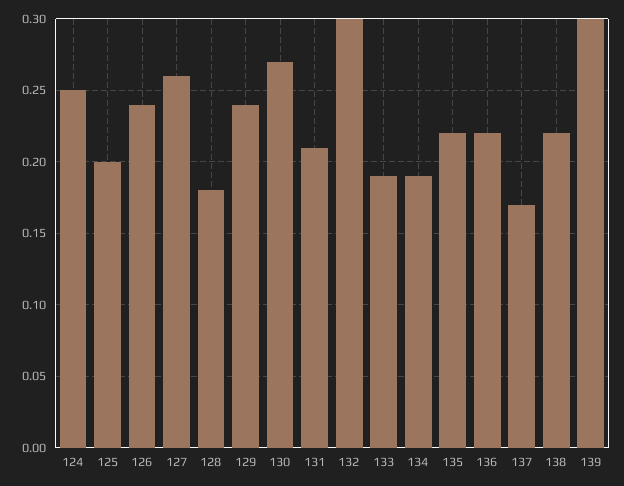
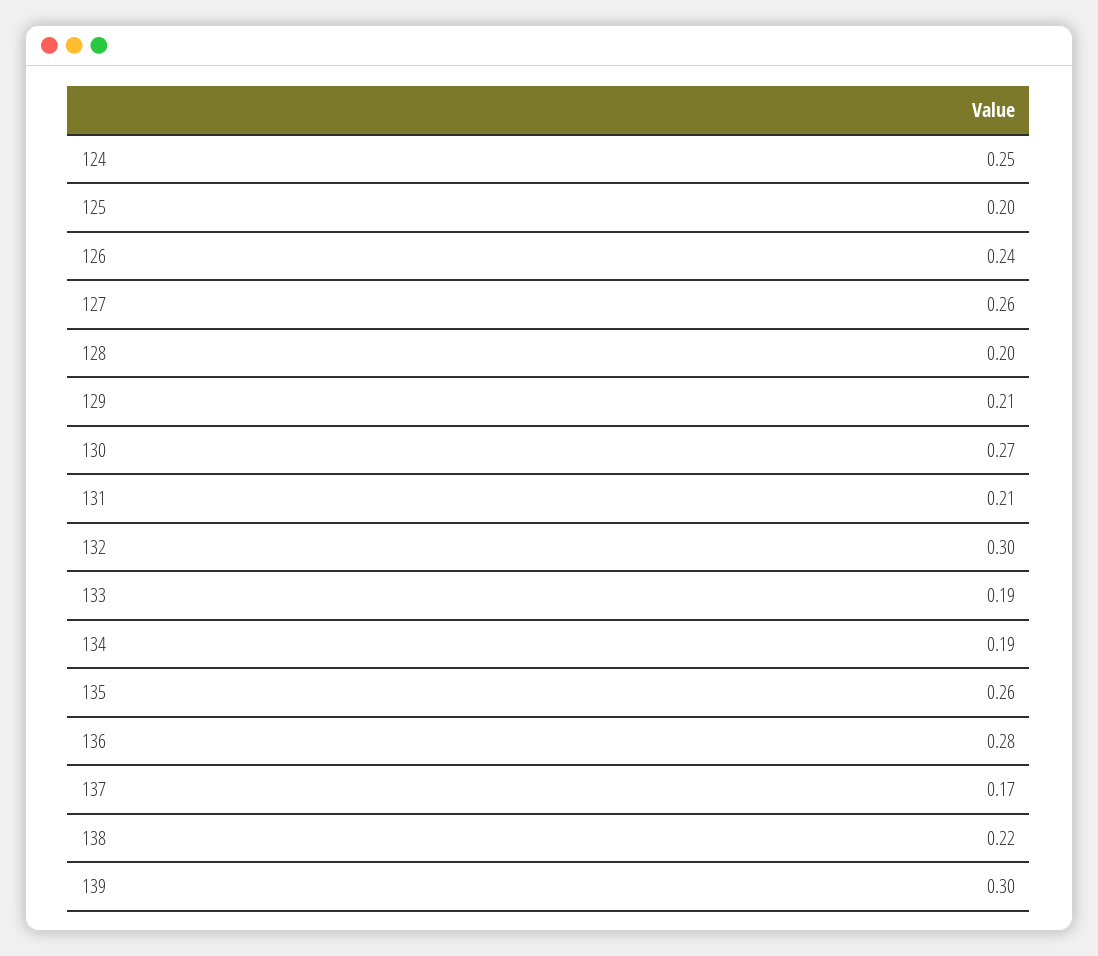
128: 0.18 -> 0.2
129: 0.24 -> 0.21
135: 0.22 -> 0.26
136: 0.22 -> 0.28

